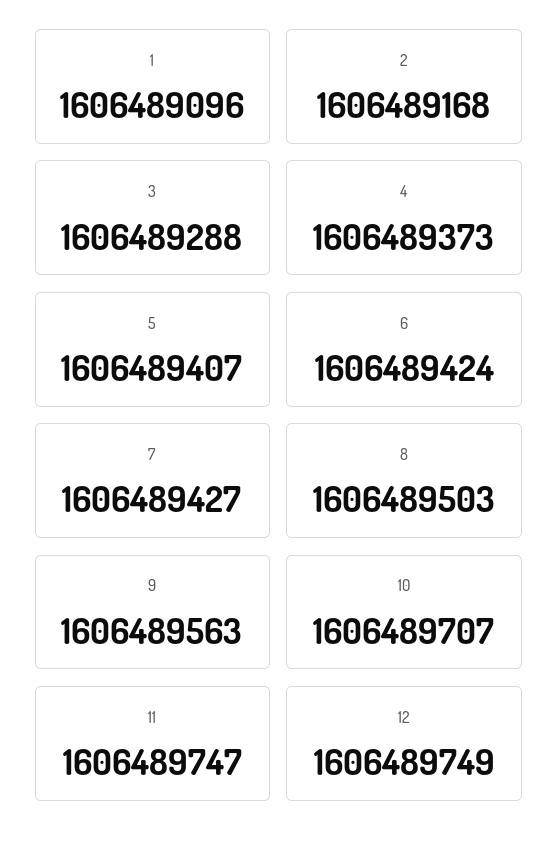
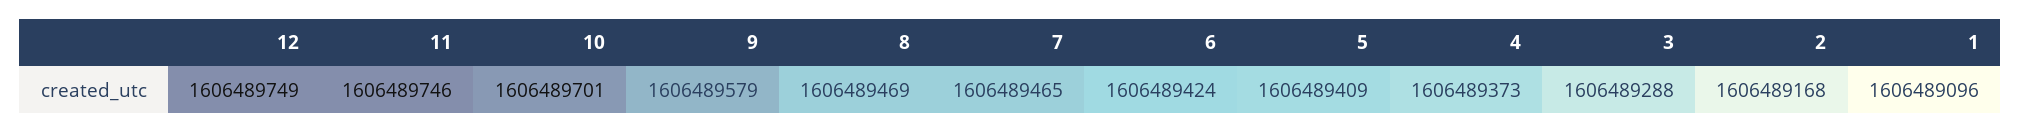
5: 1606489407 -> 1606489409
7: 1606489427 -> 1606489465
8: 1606489503 -> 1606489469
9: 1606489563 -> 1606489579
10: 1606489707 -> 1606489701
11: 1606489747 -> 1606489746

